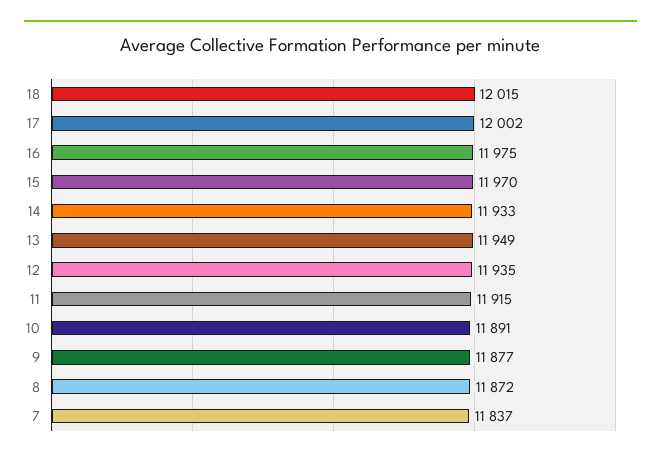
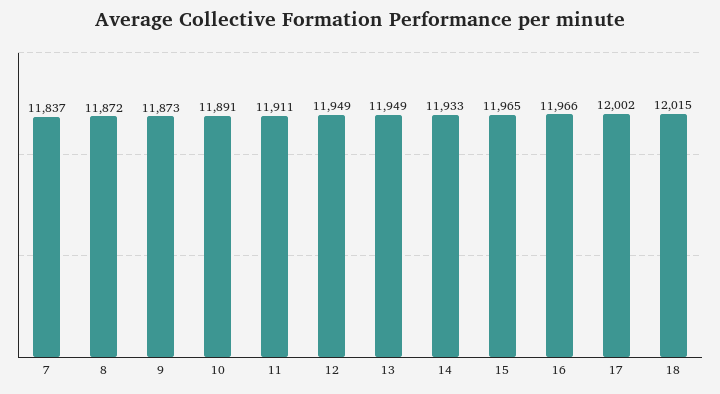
16: 11975 -> 11966
15: 11970 -> 11965
12: 11935 -> 11949
11: 11915 -> 11911
9: 11877 -> 11873

